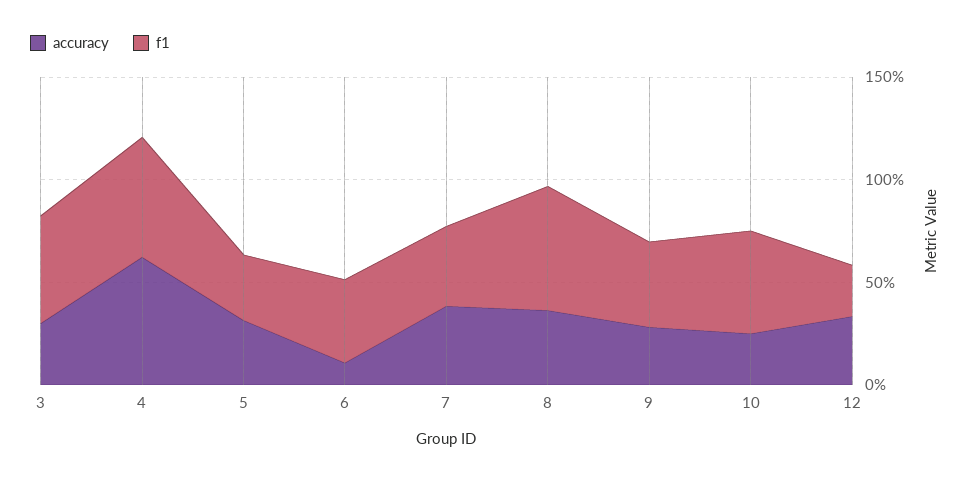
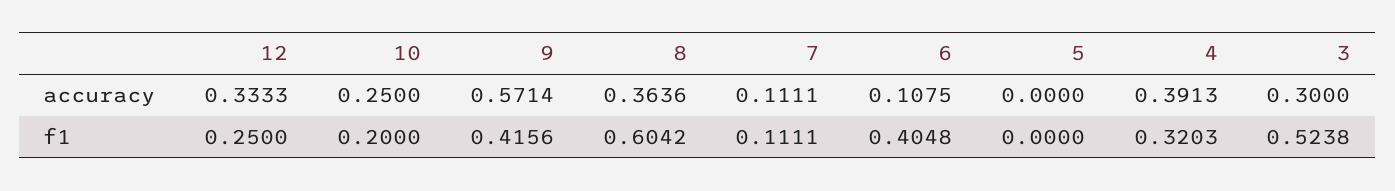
accuracy, 4: 0.6 -> 0.3913
f1, 4: 0.6 -> 0.3203
accuracy, 5: 0.3 -> 0
f1, 5: 0.3 -> 0
accuracy, 7: 0.4 -> 0.1111
f1, 7: 0.4 -> 0.1111
accuracy, 9: 0.3 -> 0.5714
f1, 10: 0.5 -> 0.2

